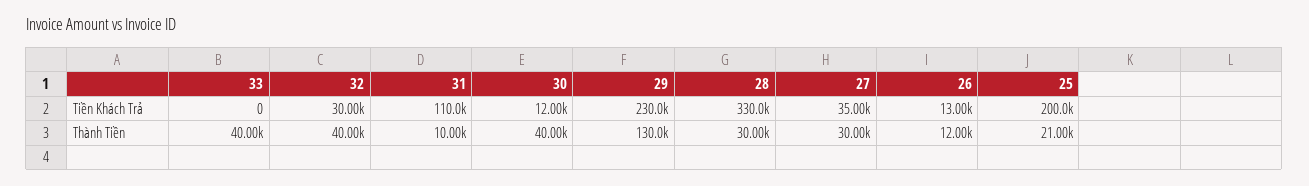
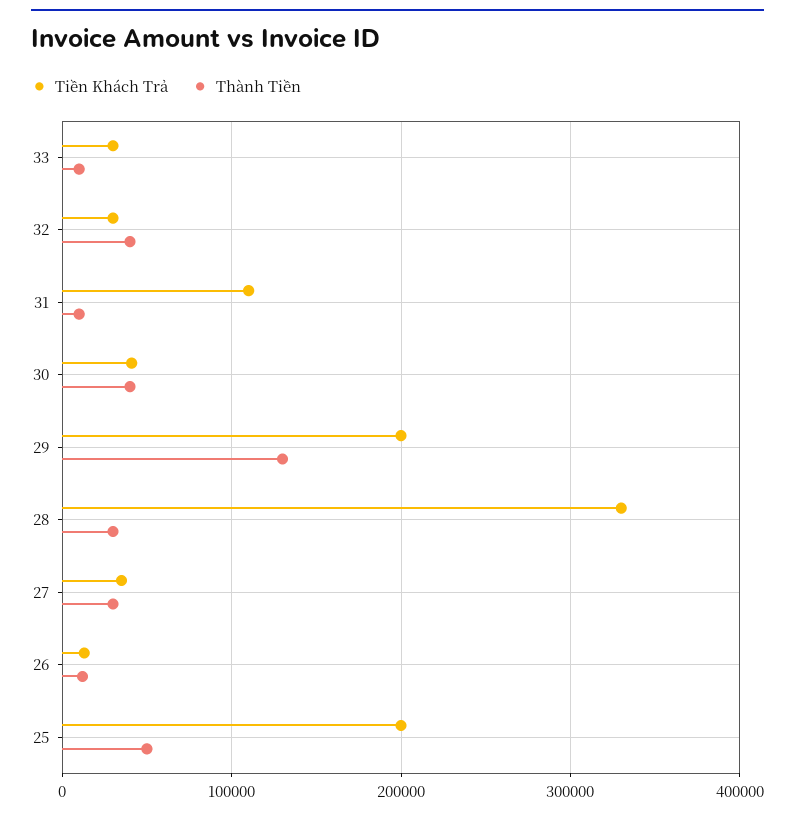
Tiền Khách Trả, 33: 0 -> 30000
Tiền Khách Trả, 30: 12000 -> 40000
Tiền Khách Trả, 29: 230000 -> 200000
Thành Tiền, 33: 40000 -> 10000
Thành Tiền, 25: 21000 -> 50000

